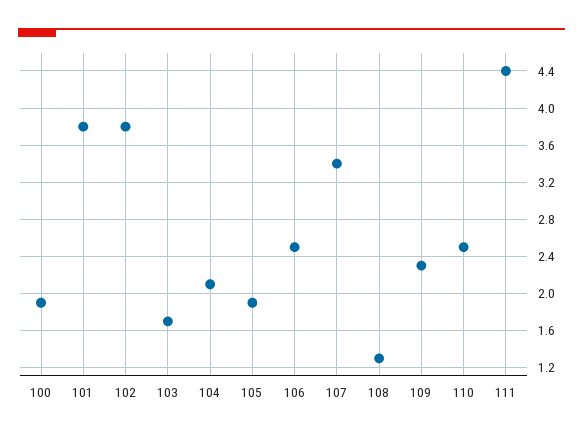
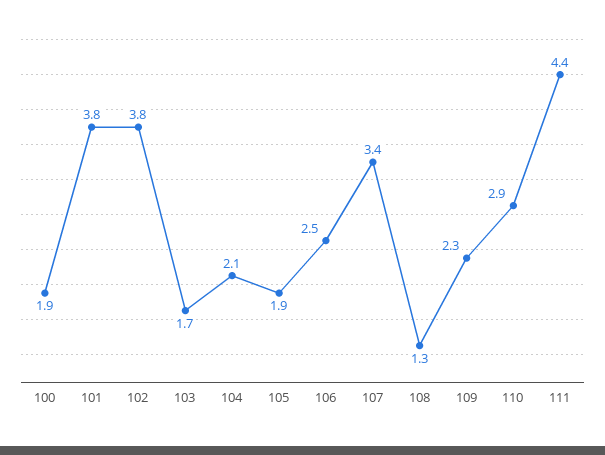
110: 2.5 -> 2.9

